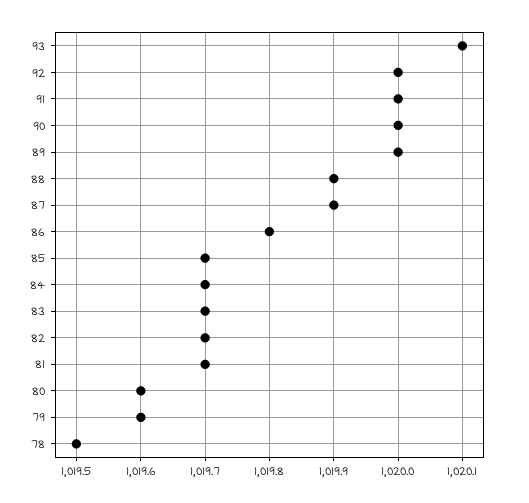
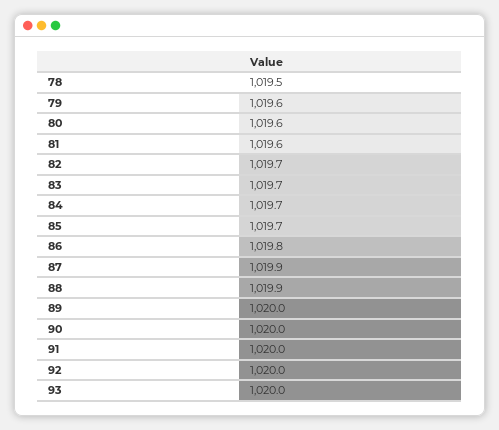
93: 1020.1 -> 1020
81: 1019.7 -> 1019.6

